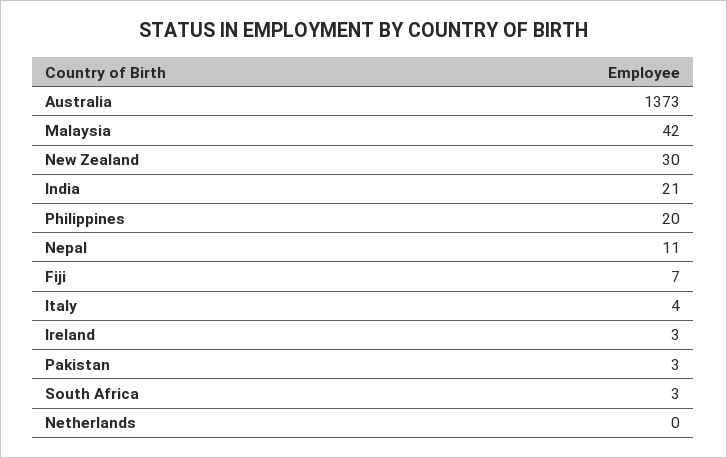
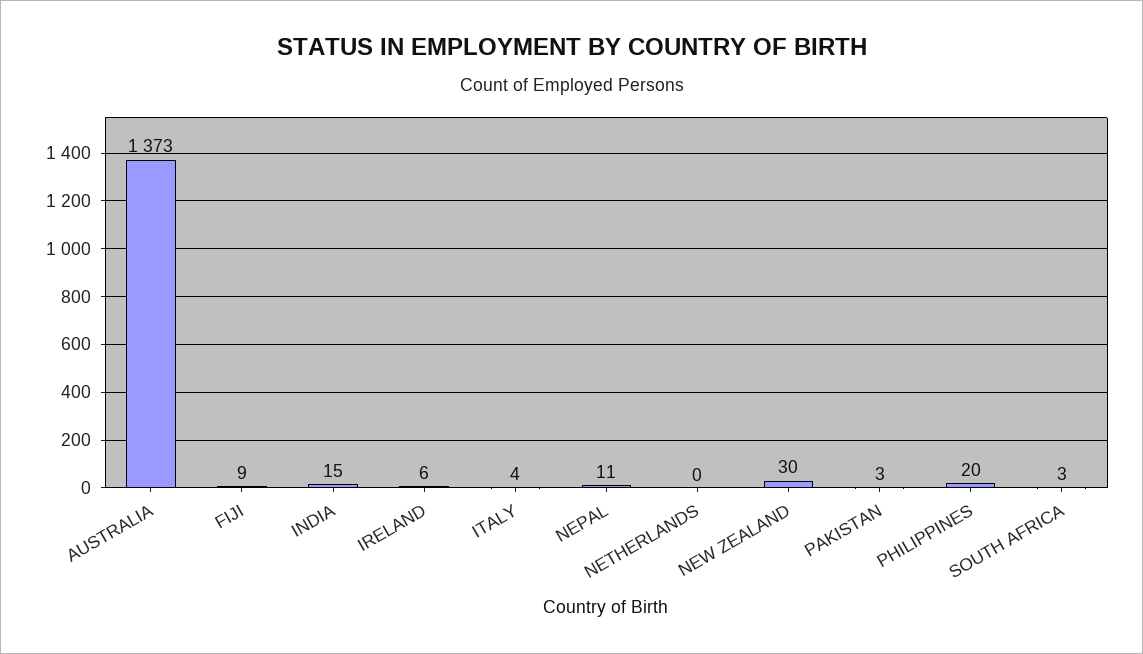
Malaysia: 42 -> none
India: 21 -> 15
Fiji: 7 -> 9
Ireland: 3 -> 6

